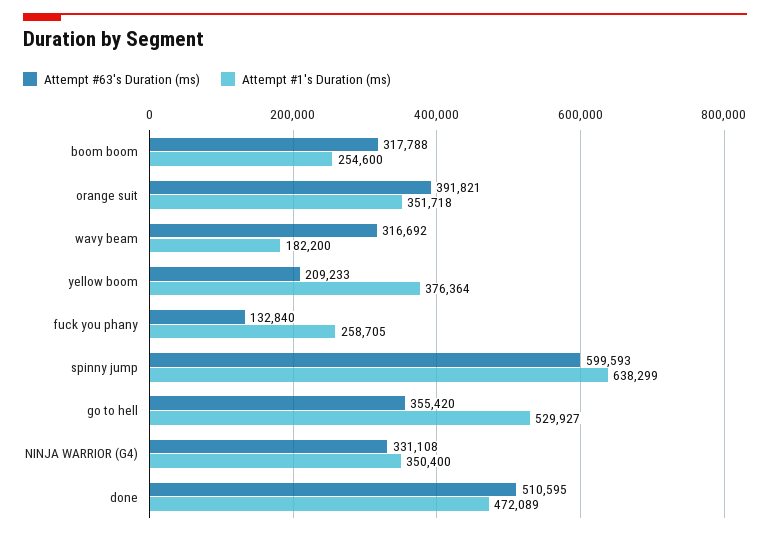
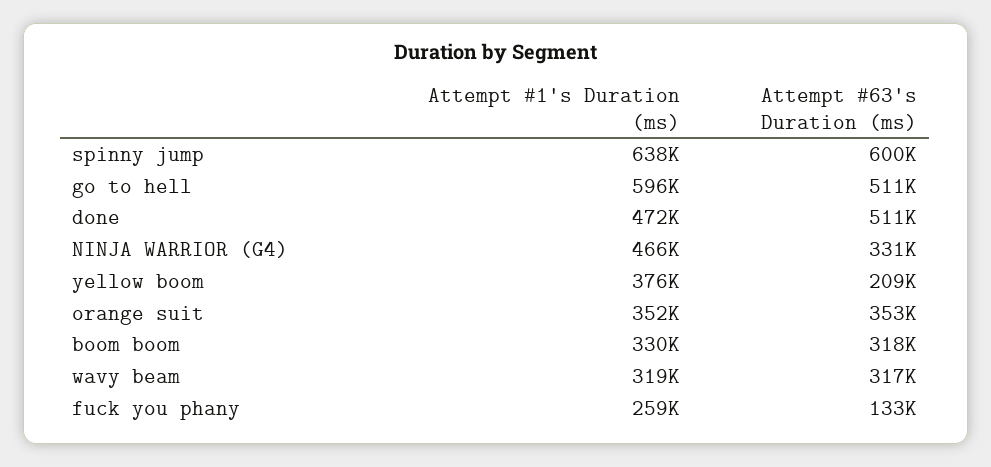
Attempt #1's Duration (ms), boom boom: 254600 -> 330000
Attempt #63's Duration (ms), orange suit: 391821 -> 353000
Attempt #1's Duration (ms), wavy beam: 182200 -> 319000
Attempt #63's Duration (ms), go to hell: 355420 -> 511000
Attempt #1's Duration (ms), go to hell: 529927 -> 596000
Attempt #1's Duration (ms), NINJA WARRIOR (G4): 350400 -> 466000

